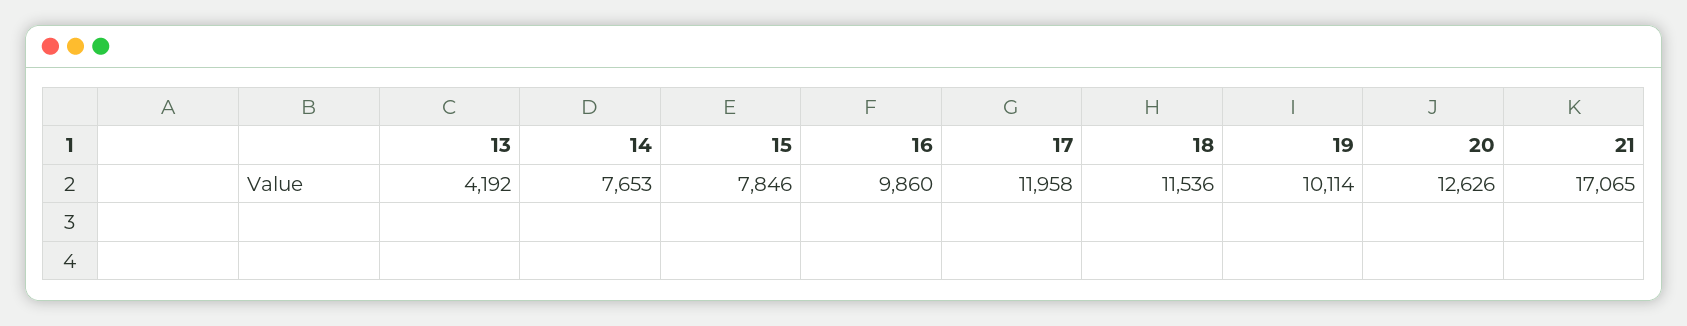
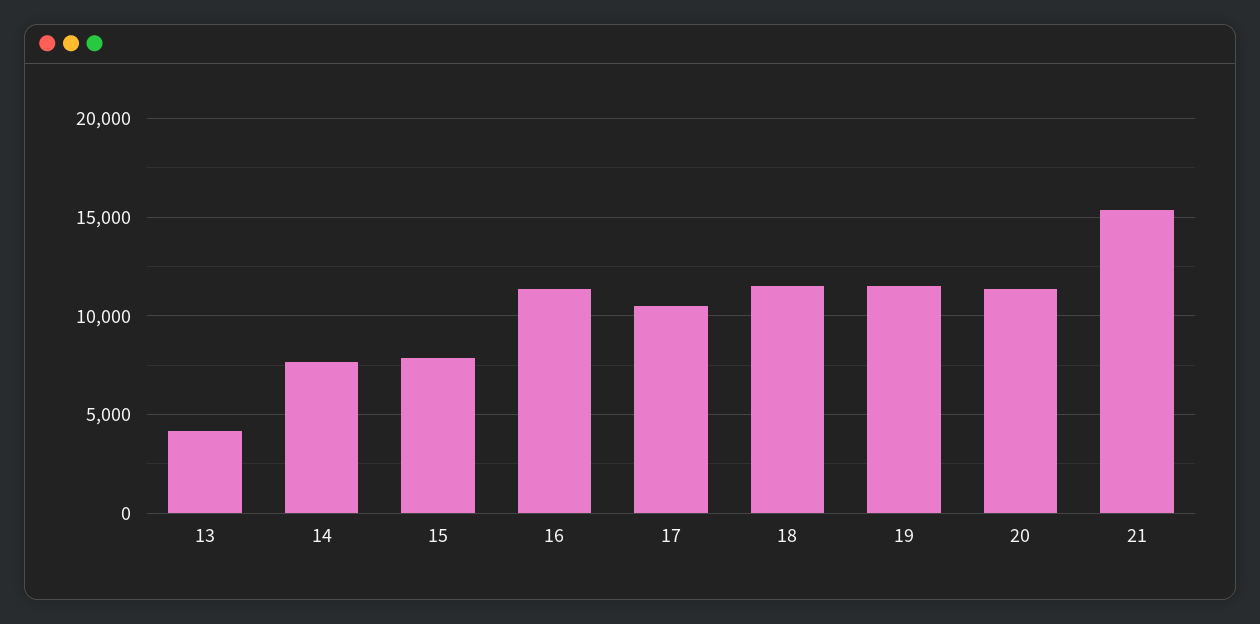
16: 9860 -> 11500
17: 11958 -> 10500
19: 10114 -> 11500
20: 12626 -> 11500
21: 17065 -> 15500

